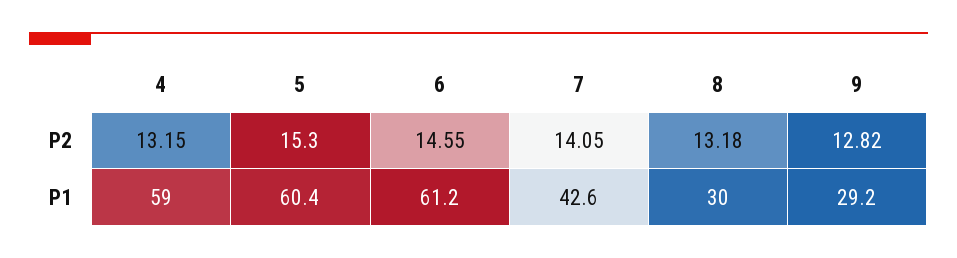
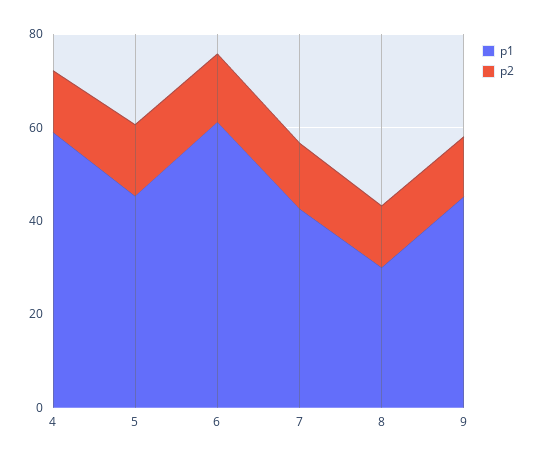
P1, 5: 60.4 -> 45
P1, 9: 29.2 -> 45

